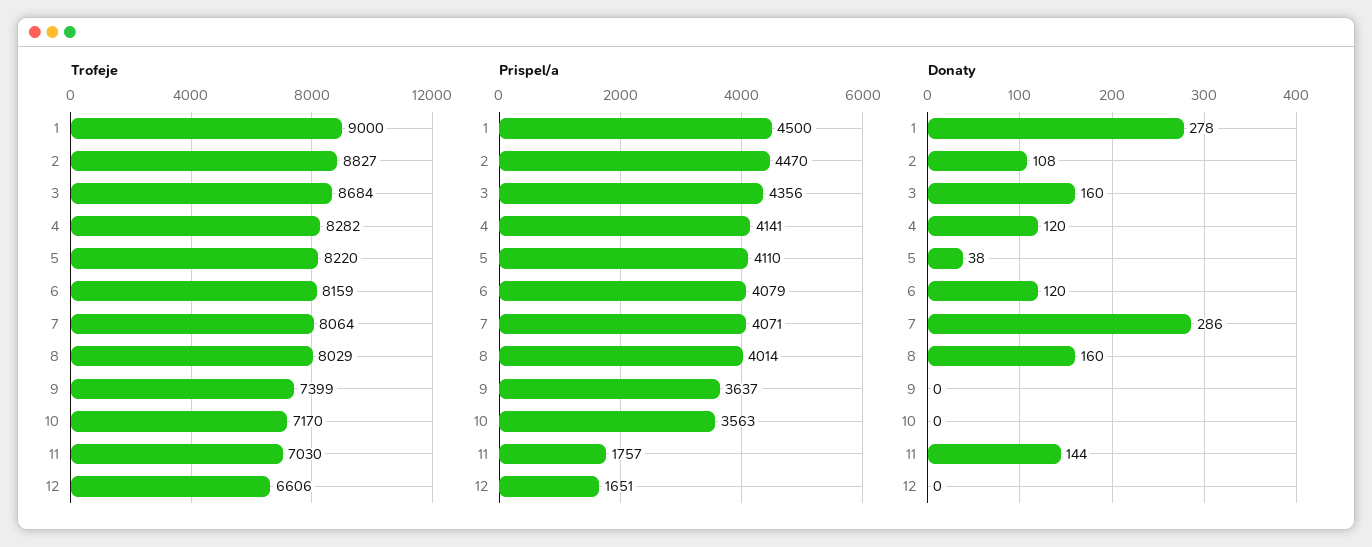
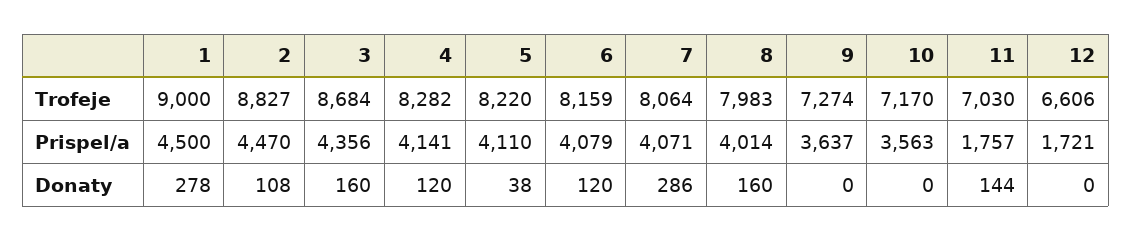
Trofeje, 8: 8029 -> 7983
Trofeje, 9: 7399 -> 7274
Prispel/a, 12: 1651 -> 1721

